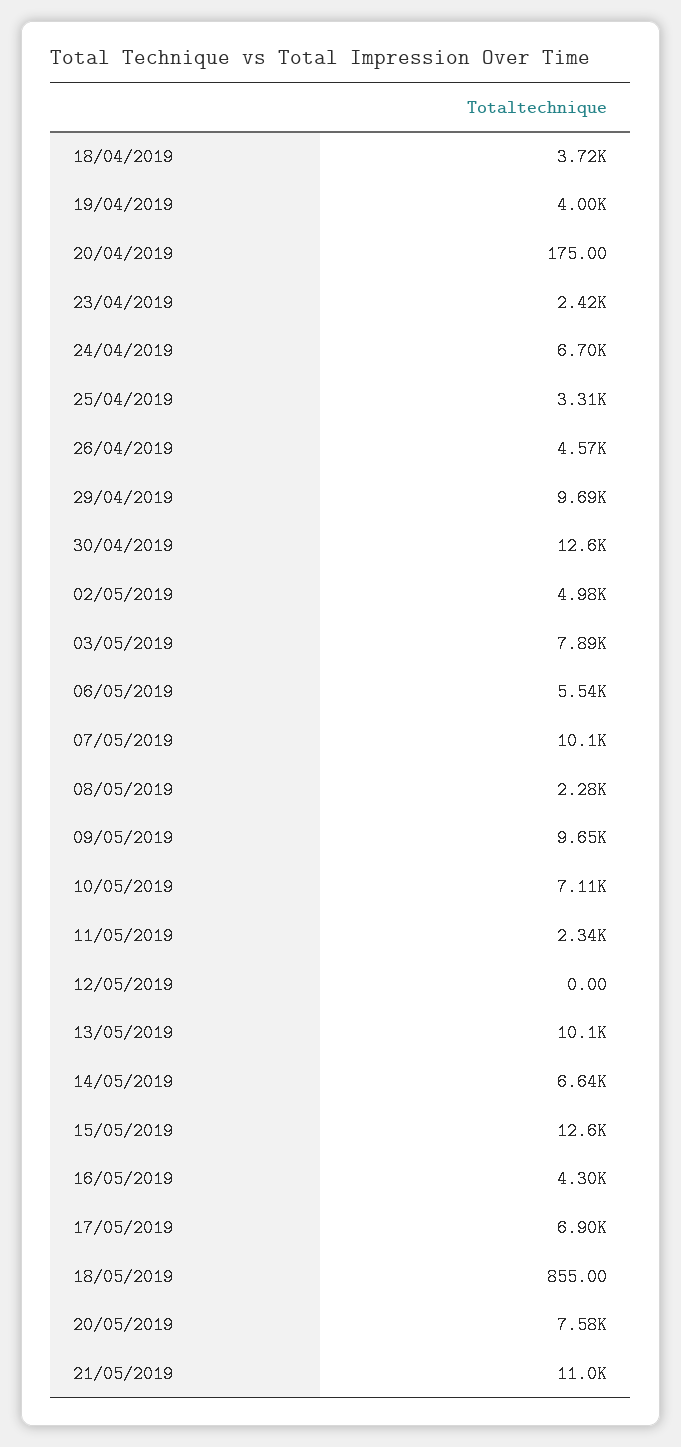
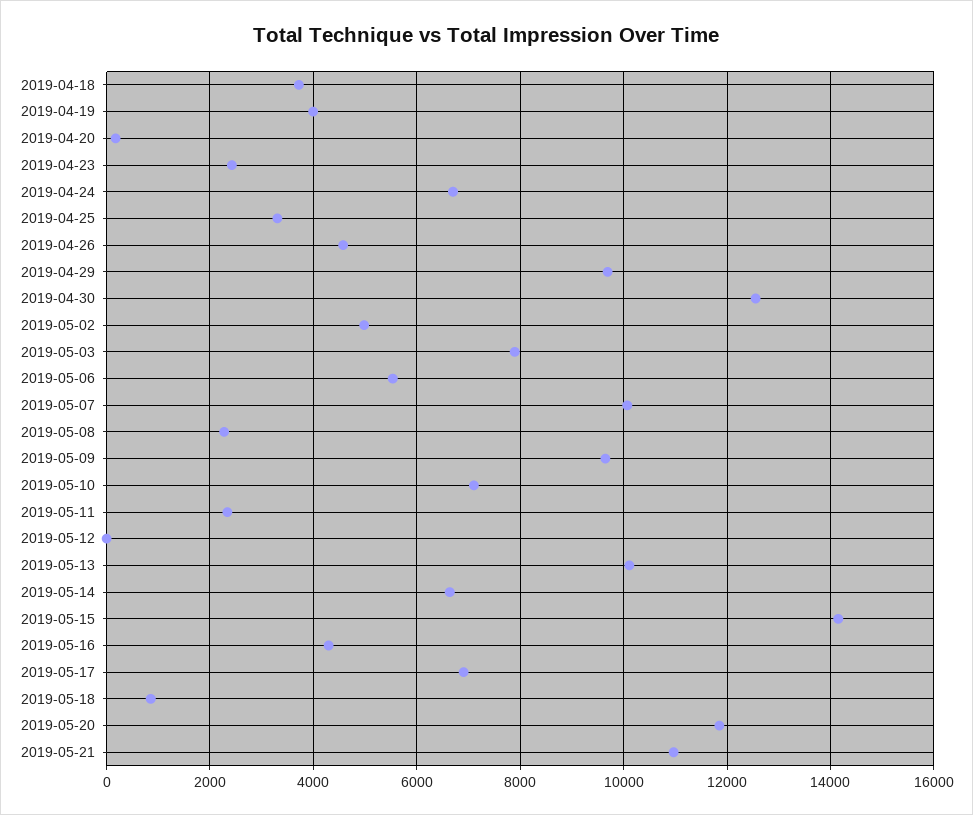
15/05/2019: 12600 -> 14200
20/05/2019: 7580 -> 11800

